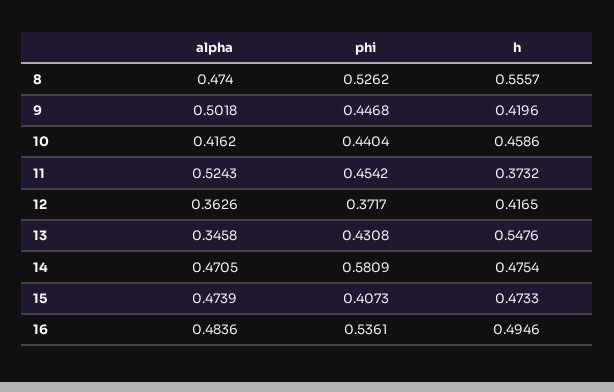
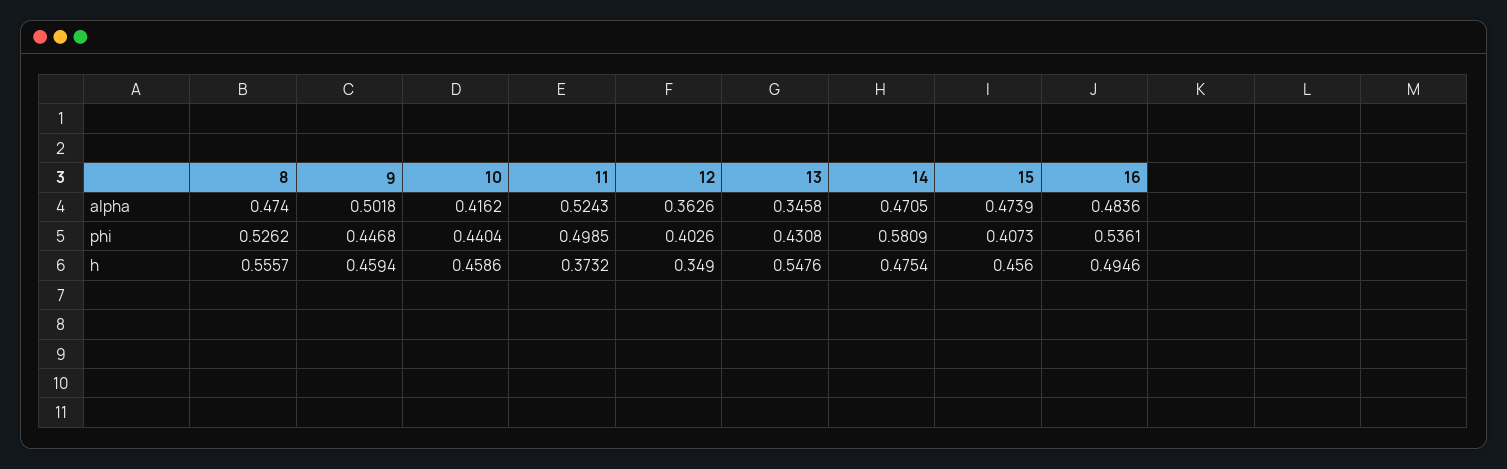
h, 9: 0.4196 -> 0.4594
phi, 11: 0.4542 -> 0.4985
phi, 12: 0.3717 -> 0.4026
h, 12: 0.4165 -> 0.349
h, 15: 0.4733 -> 0.456

